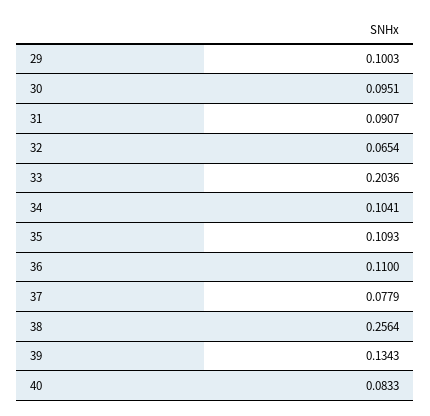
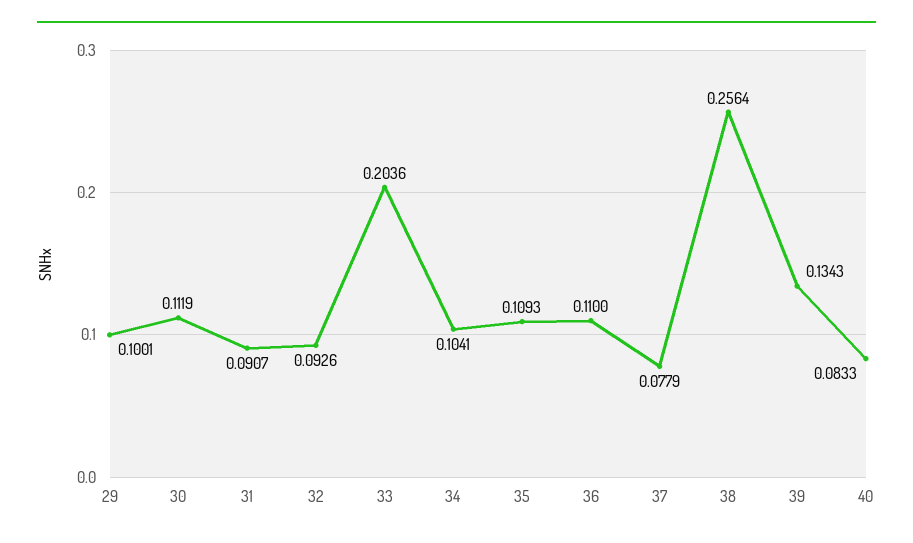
29: 0.1003 -> 0.1001
30: 0.0951 -> 0.1119
32: 0.0654 -> 0.0926

